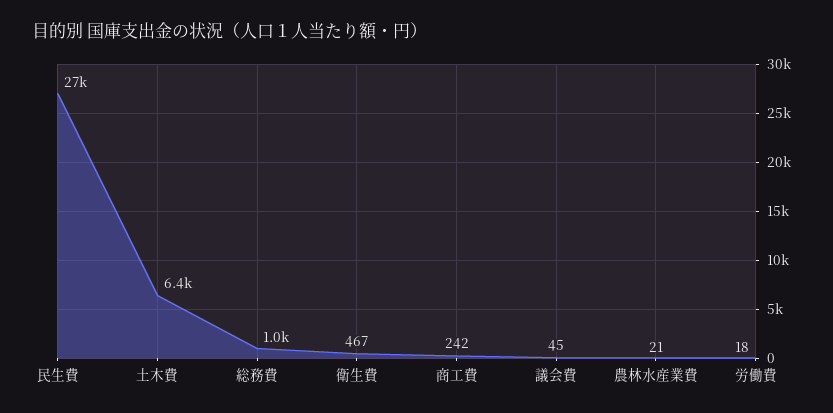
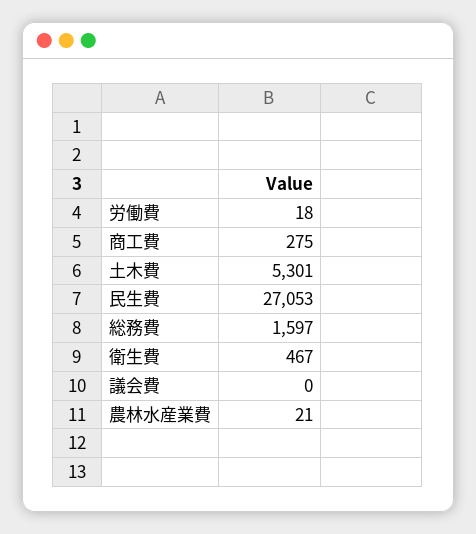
土木費: 6400 -> 5301
総務費: 1000 -> 1597
商工費: 242 -> 275
議会費: 45 -> 0

